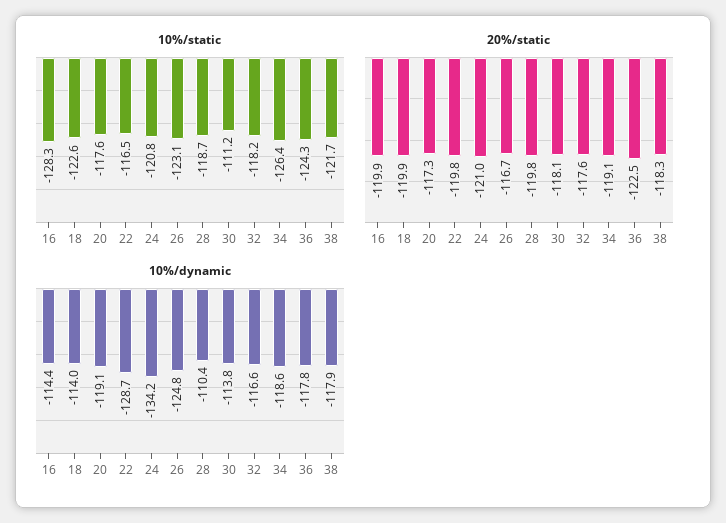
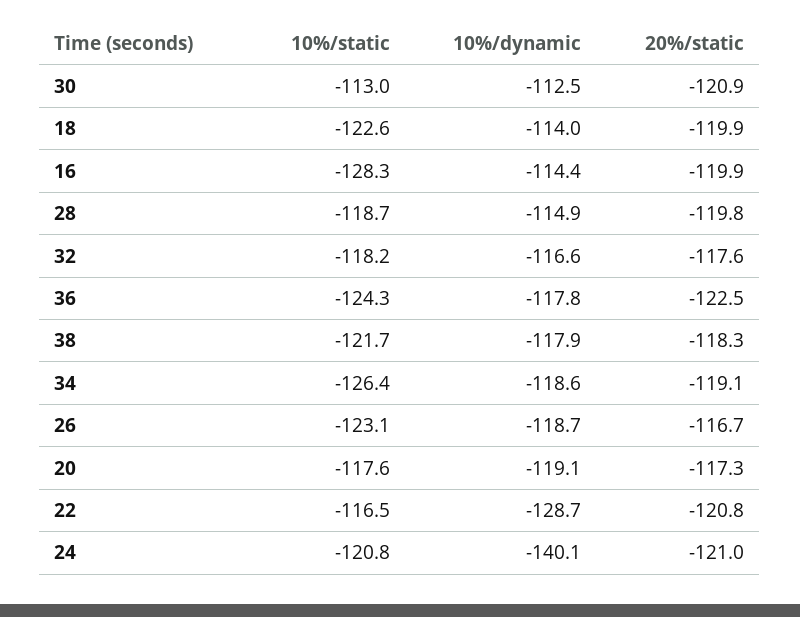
10%/static, 30: -111.2 -> -113
20%/static, 22: -119.8 -> -120.8
20%/static, 30: -118.1 -> -120.9
10%/dynamic, 24: -134.2 -> -140.1
10%/dynamic, 26: -124.8 -> -118.7
10%/dynamic, 28: -110.4 -> -114.9
10%/dynamic, 30: -113.8 -> -112.5

